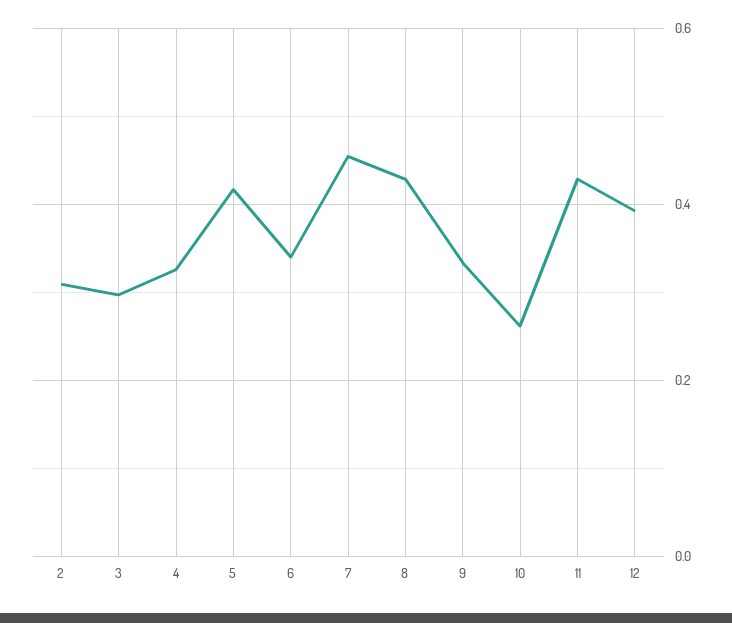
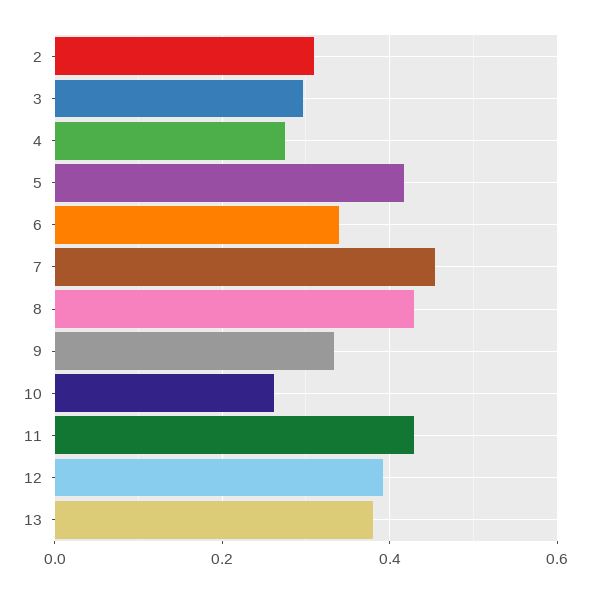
4: 0.32 -> 0.28
13: none -> 0.38

